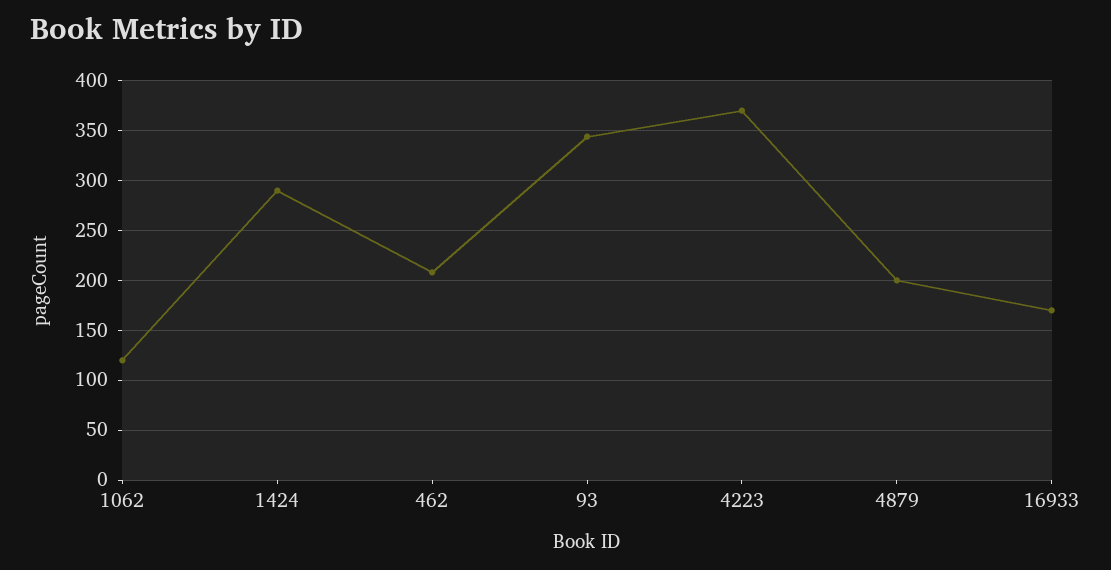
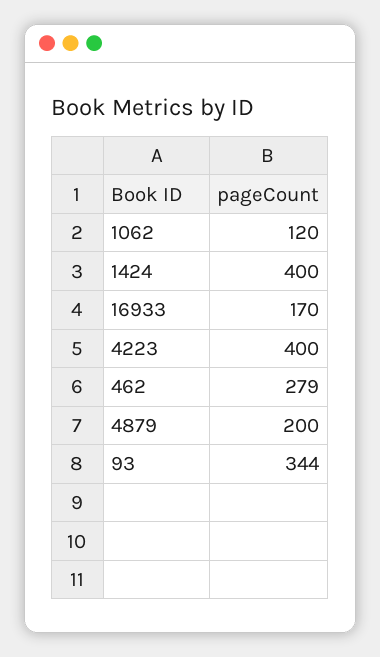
1424: 290 -> 400
462: 210 -> 279
4223: 370 -> 400

